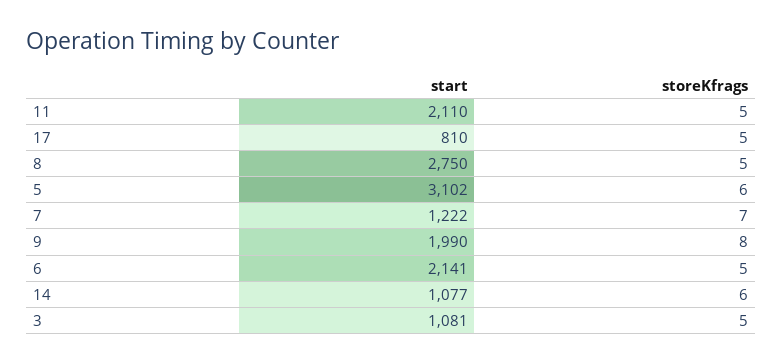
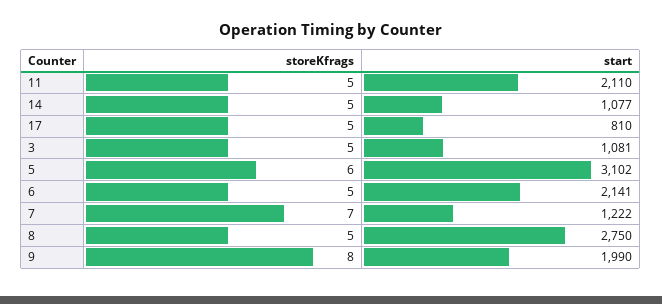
storeKfrags, 14: 6 -> 5

